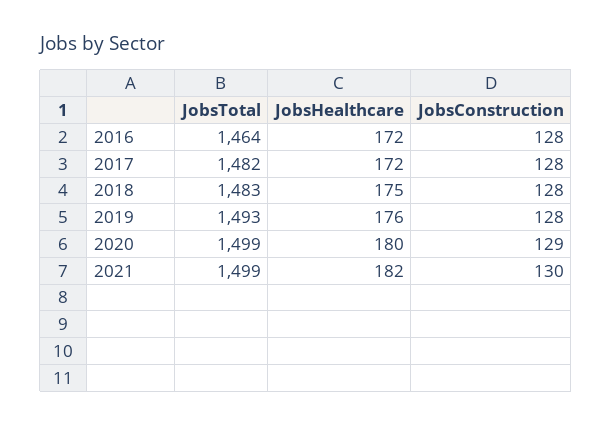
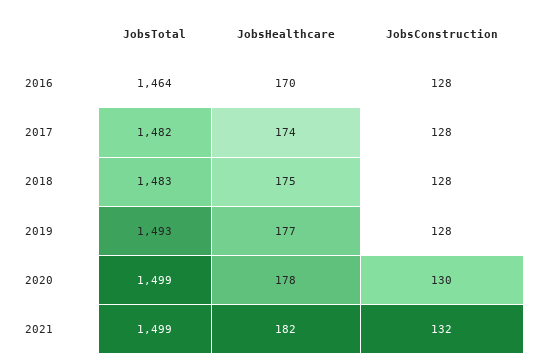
JobsHealthcare, 2016: 172 -> 170
JobsHealthcare, 2017: 172 -> 174
JobsHealthcare, 2019: 176 -> 177
JobsHealthcare, 2020: 180 -> 178
JobsConstruction, 2020: 129 -> 130
JobsConstruction, 2021: 130 -> 132

